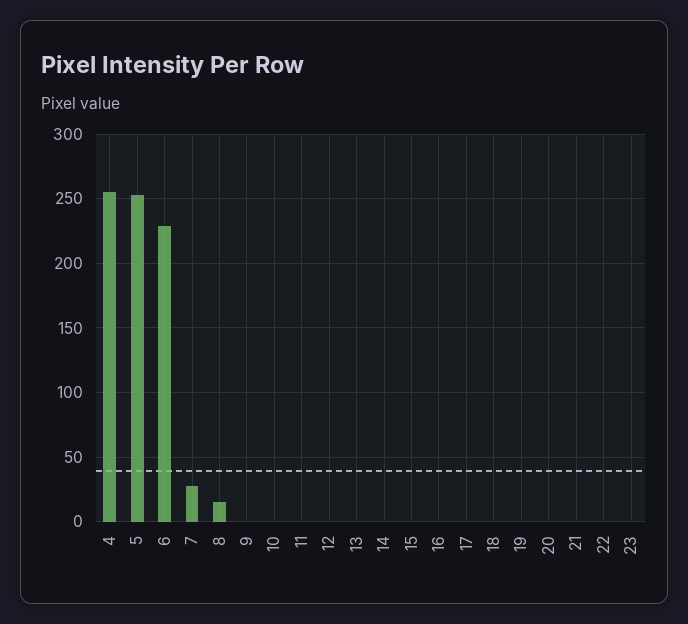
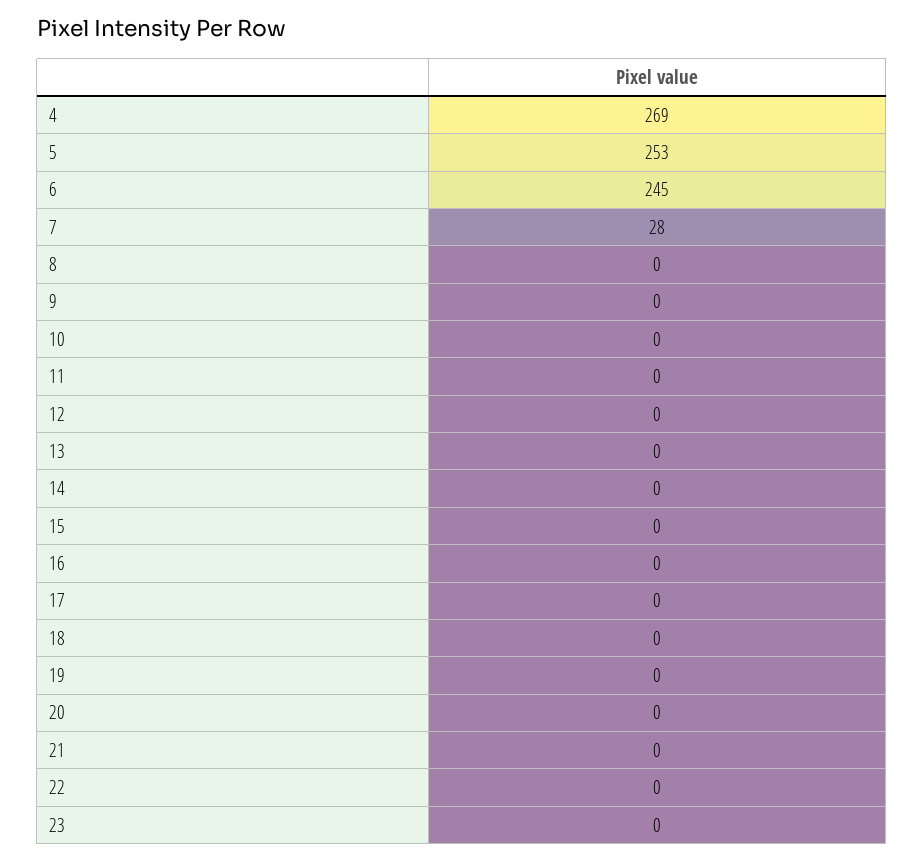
4: 255 -> 269
6: 230 -> 245
8: 15 -> 0

